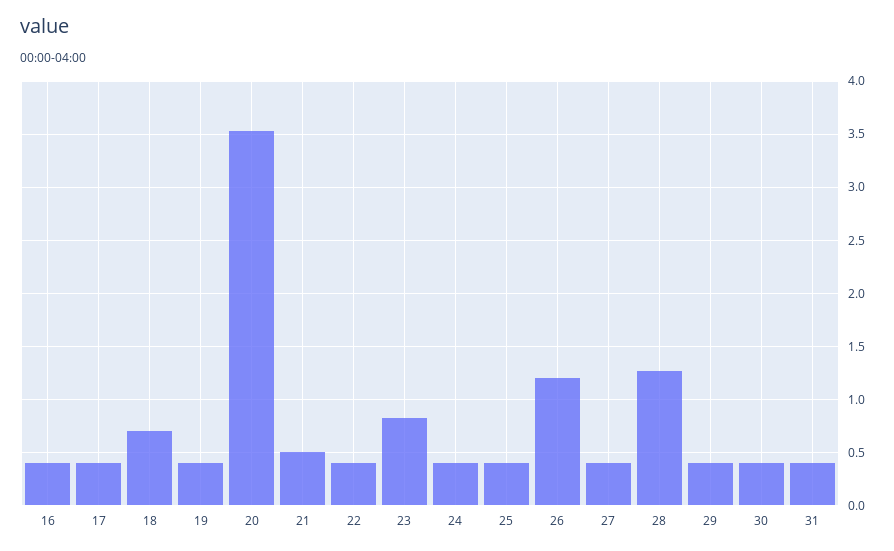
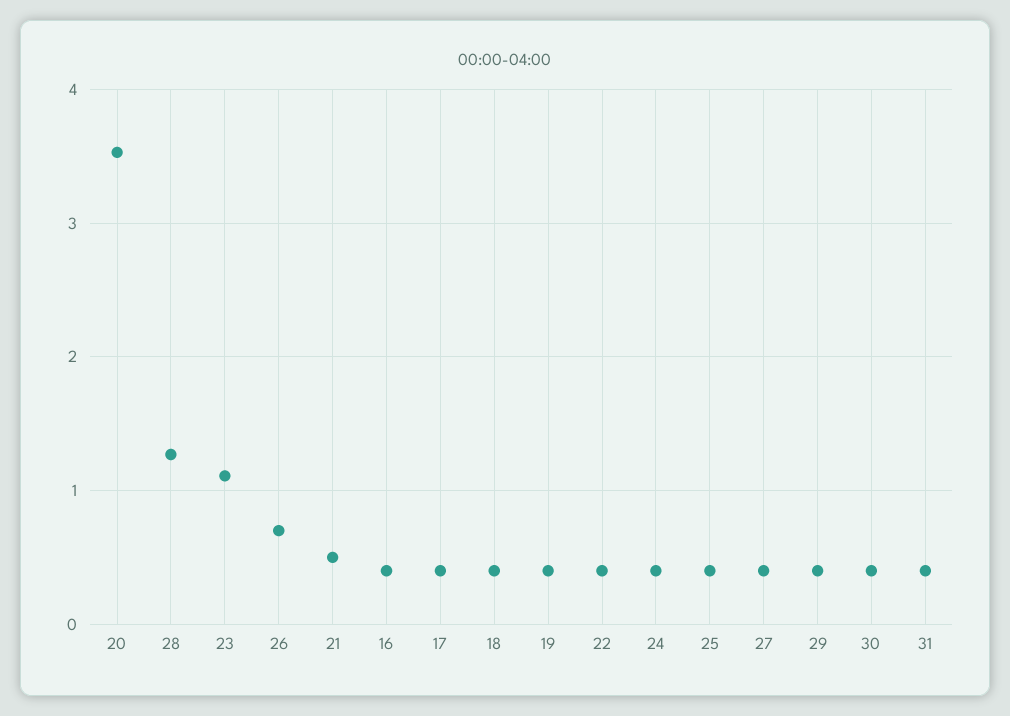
18: 0.7 -> 0.4
23: 0.8 -> 1.1
26: 1.2 -> 0.7

